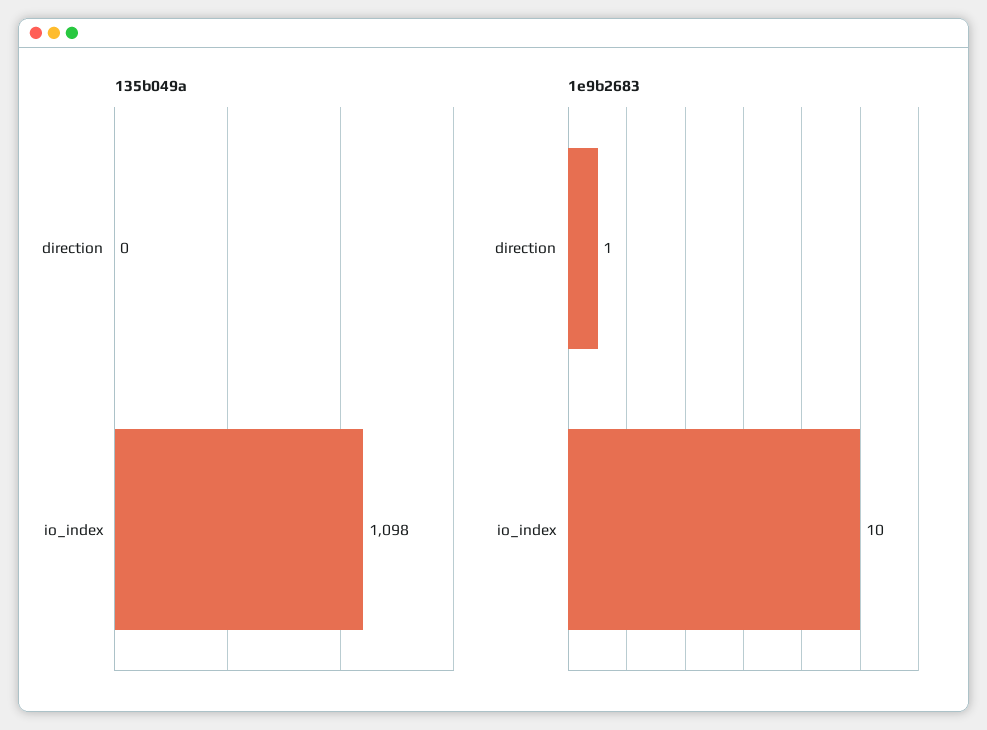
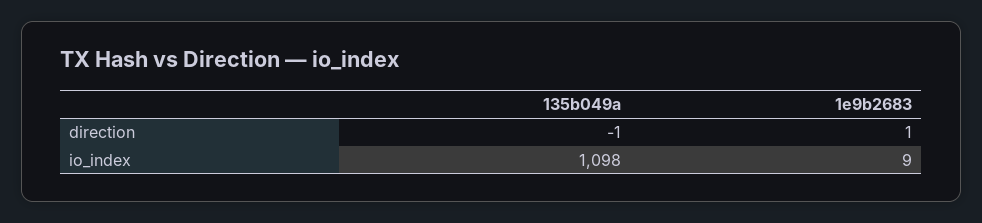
135b049a, direction: 0 -> -1
1e9b2683, io_index: 10 -> 9

